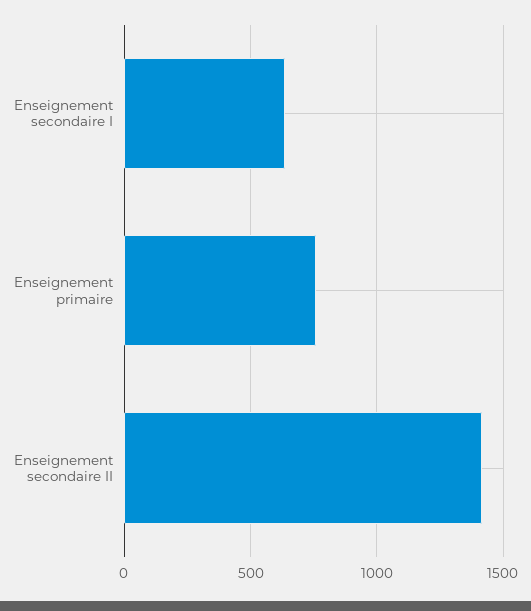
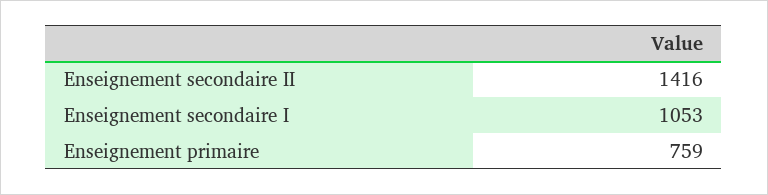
Enseignement secondaire I: 650 -> 1053

